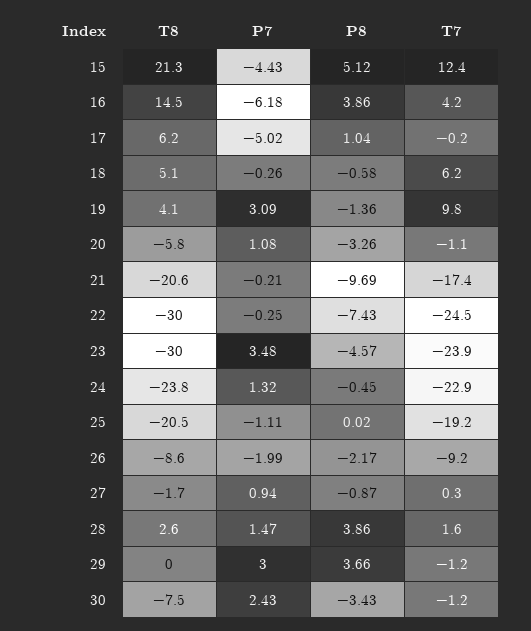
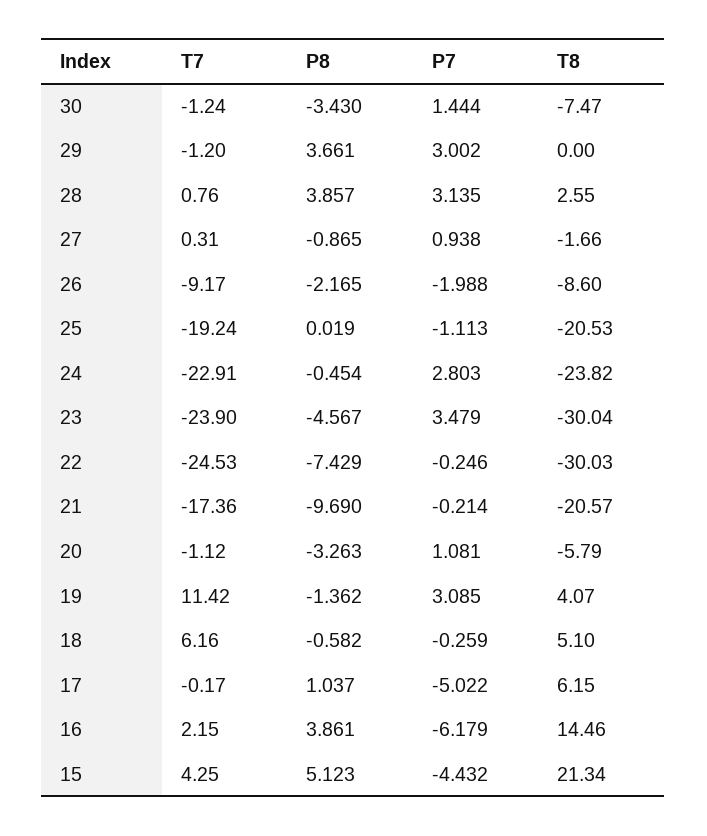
T7, 15: 12.4 -> 4.25
T7, 16: 4.2 -> 2.15
T7, 19: 9.8 -> 11.42
P7, 24: 1.32 -> 2.803
P7, 28: 1.47 -> 3.135
T7, 28: 1.6 -> 0.76
P7, 30: 2.43 -> 1.444

